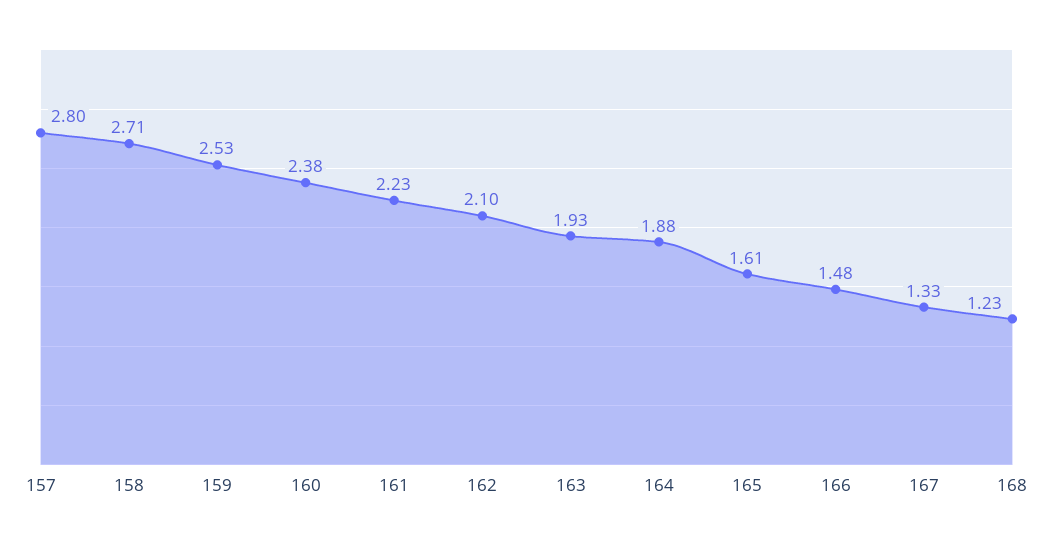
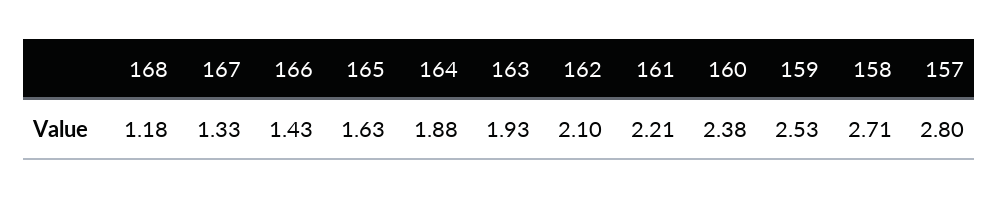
161: 2.23 -> 2.21
165: 1.61 -> 1.63
166: 1.48 -> 1.43
168: 1.23 -> 1.18

